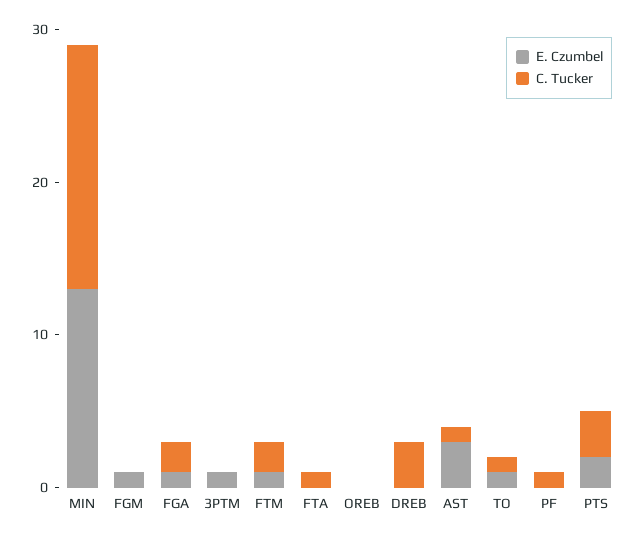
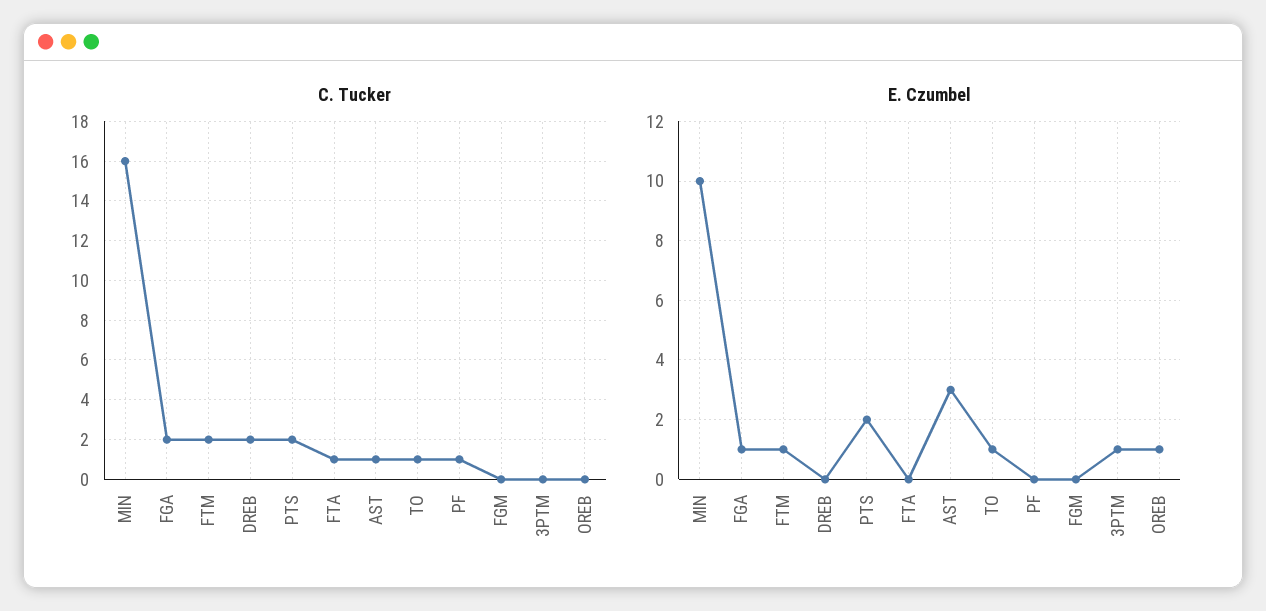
E. Czumbel, MIN: 13 -> 10
E. Czumbel, FGM: 1 -> 0
E. Czumbel, OREB: 0 -> 1
C. Tucker, DREB: 3 -> 2
C. Tucker, PTS: 3 -> 2

